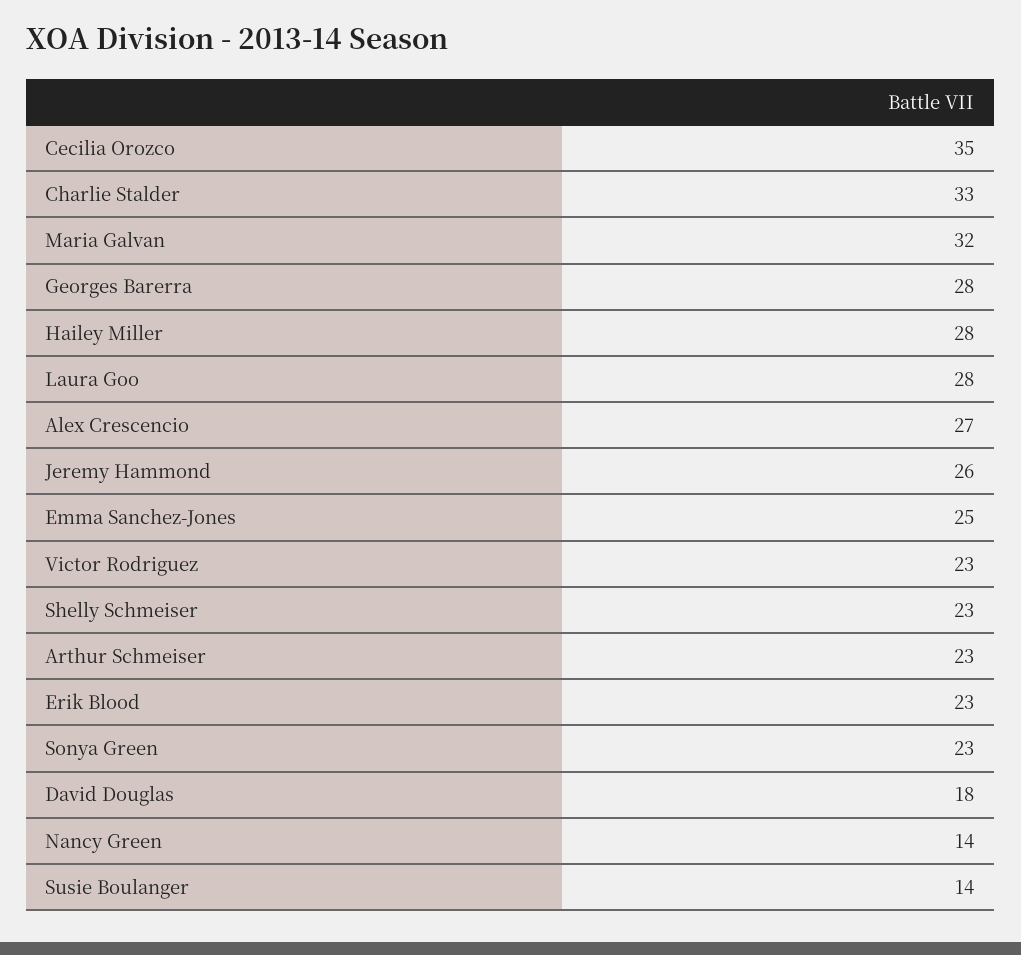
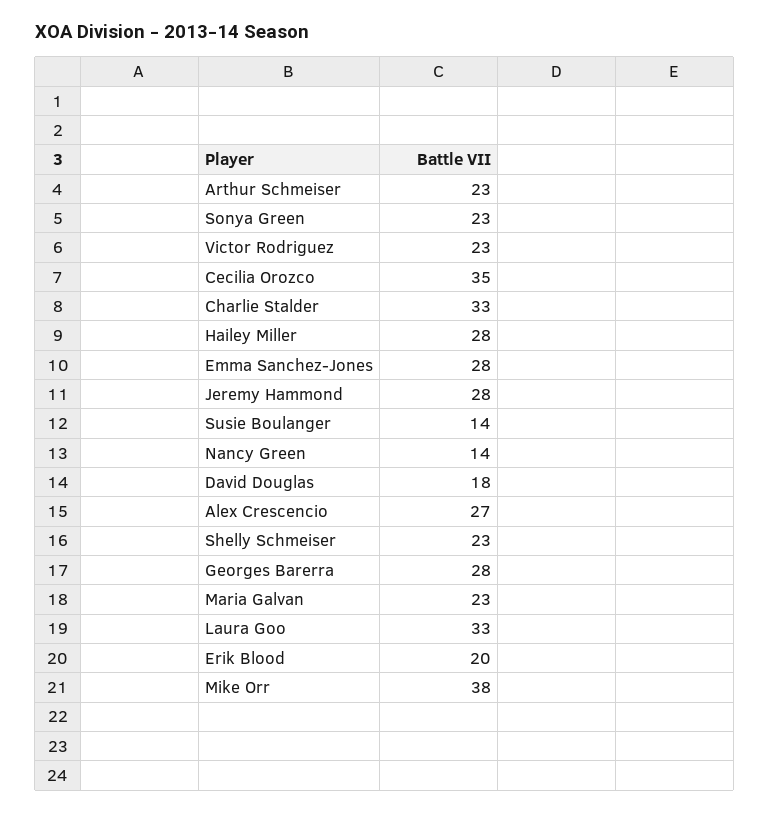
Maria Galvan: 32 -> 23
Laura Goo: 28 -> 33
Jeremy Hammond: 26 -> 28
Emma Sanchez-Jones: 25 -> 28
Erik Blood: 23 -> 20
Mike Orr: none -> 38

